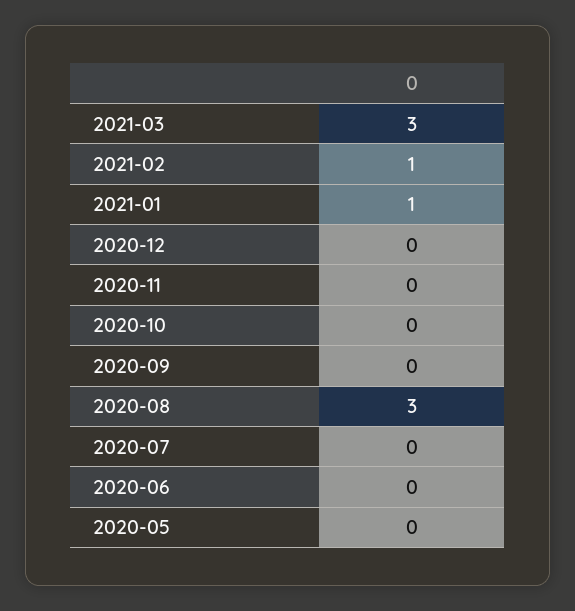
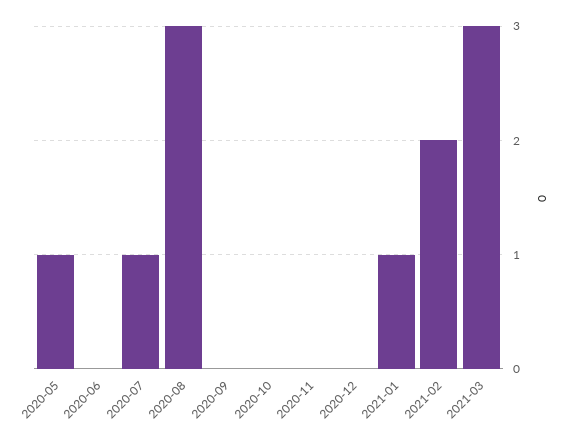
2021-02: 1 -> 2
2020-07: 0 -> 1
2020-05: 0 -> 1

